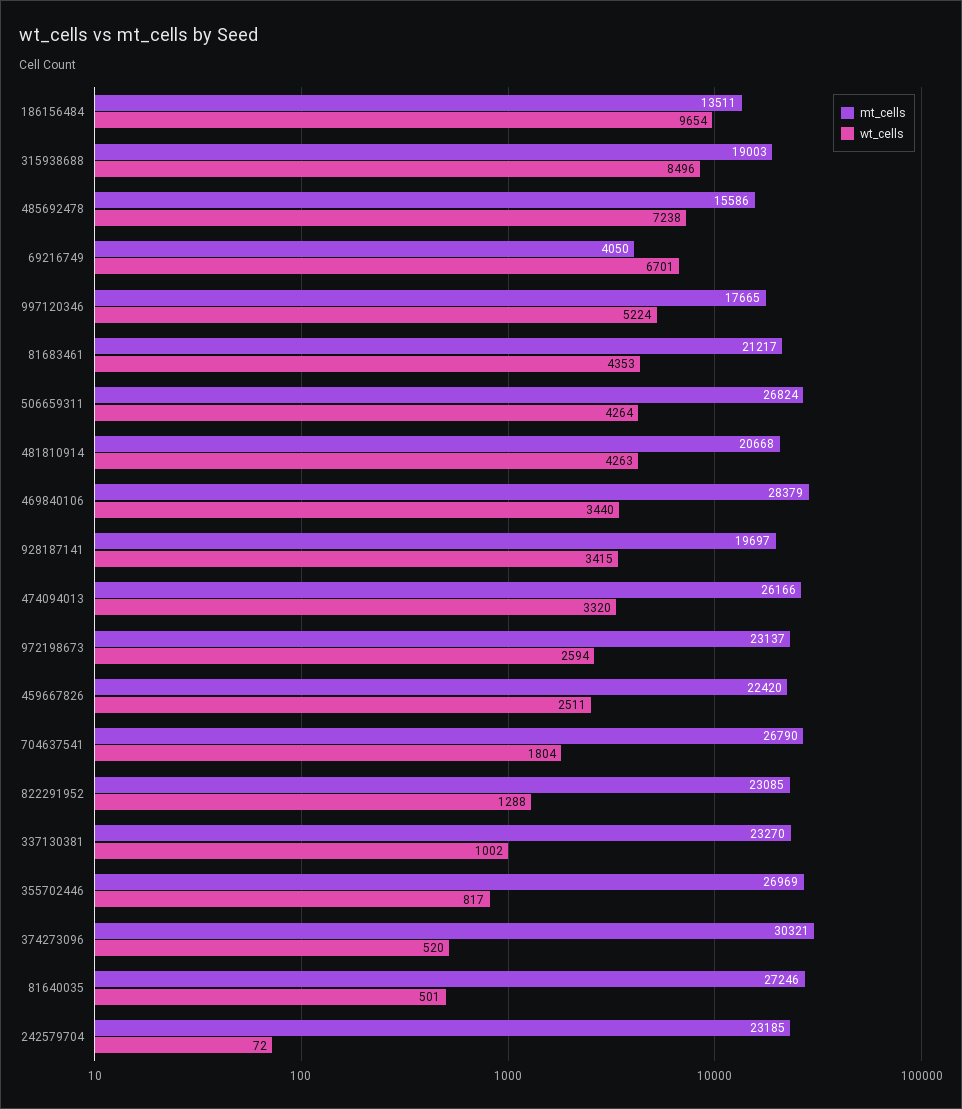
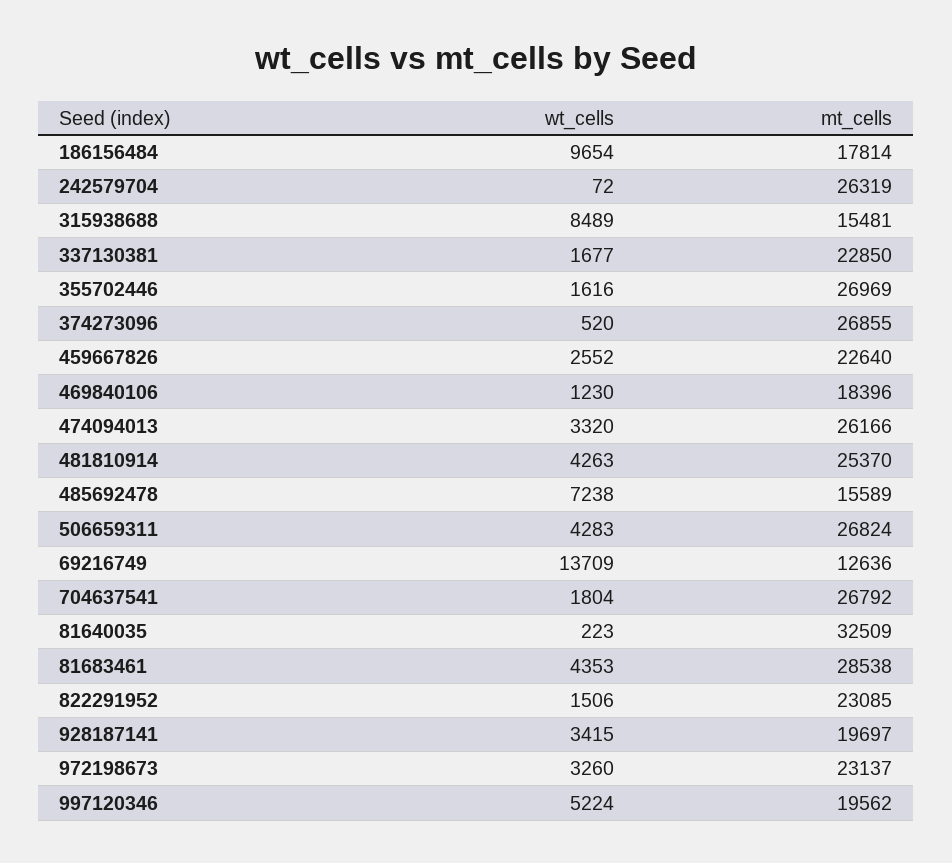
mt_cells, 186156484: 13511 -> 17814
mt_cells, 315938688: 19003 -> 15481
wt_cells, 315938688: 8496 -> 8489
mt_cells, 485692478: 15586 -> 15589
mt_cells, 69216749: 4050 -> 12636
wt_cells, 69216749: 6701 -> 13709
mt_cells, 997120346: 17665 -> 19562
mt_cells, 81683461: 21217 -> 28538
wt_cells, 506659311: 4264 -> 4283
mt_cells, 481810914: 20668 -> 25370
mt_cells, 469840106: 28379 -> 18396
wt_cells, 469840106: 3440 -> 1230
wt_cells, 972198673: 2594 -> 3260
mt_cells, 459667826: 22420 -> 22640
wt_cells, 459667826: 2511 -> 2552
mt_cells, 704637541: 26790 -> 26792
wt_cells, 822291952: 1288 -> 1506
mt_cells, 337130381: 23270 -> 22850
wt_cells, 337130381: 1002 -> 1677
wt_cells, 355702446: 817 -> 1616
mt_cells, 374273096: 30321 -> 26855
mt_cells, 81640035: 27246 -> 32509
wt_cells, 81640035: 501 -> 223
mt_cells, 242579704: 23185 -> 26319

